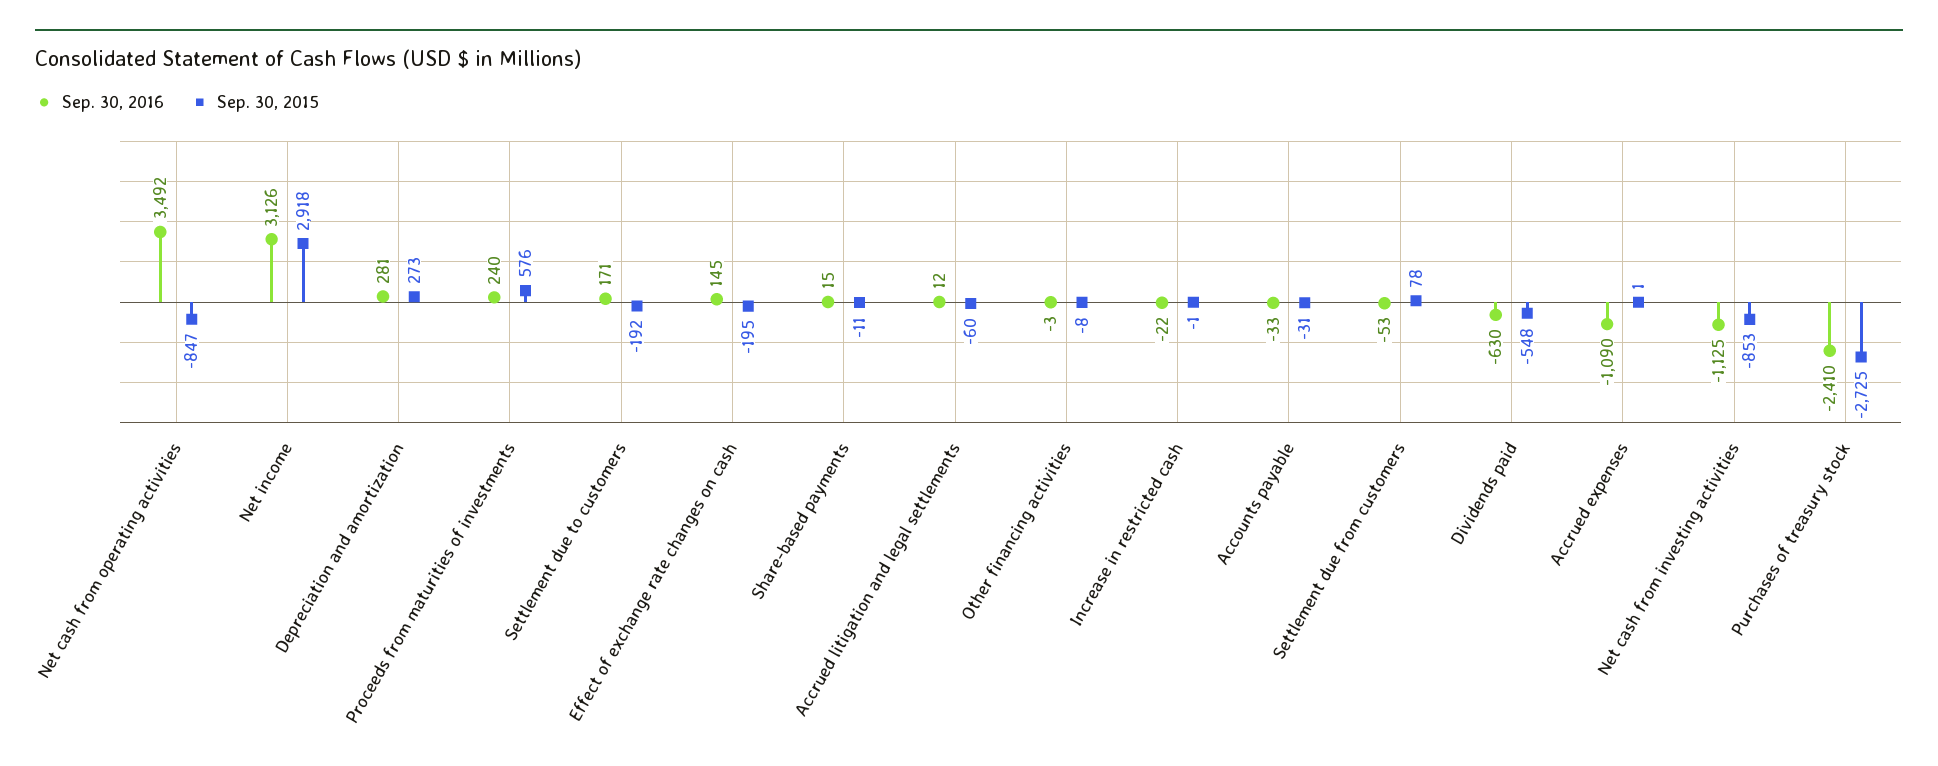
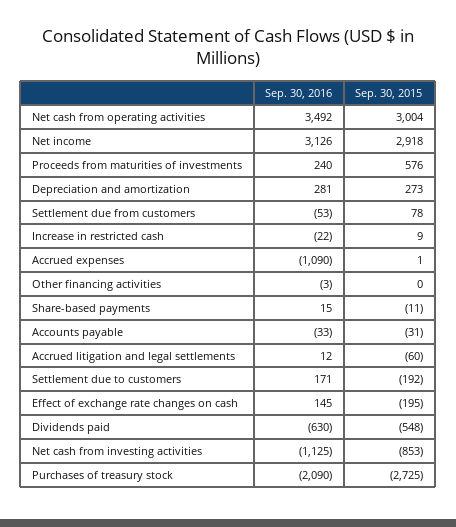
Sep. 30, 2015, Net cash from operating activities: -847 -> 3004
Sep. 30, 2015, Other financing activities: -8 -> 0
Sep. 30, 2015, Increase in restricted cash: -1 -> 9
Sep. 30, 2016, Purchases of treasury stock: -2410 -> -2090

